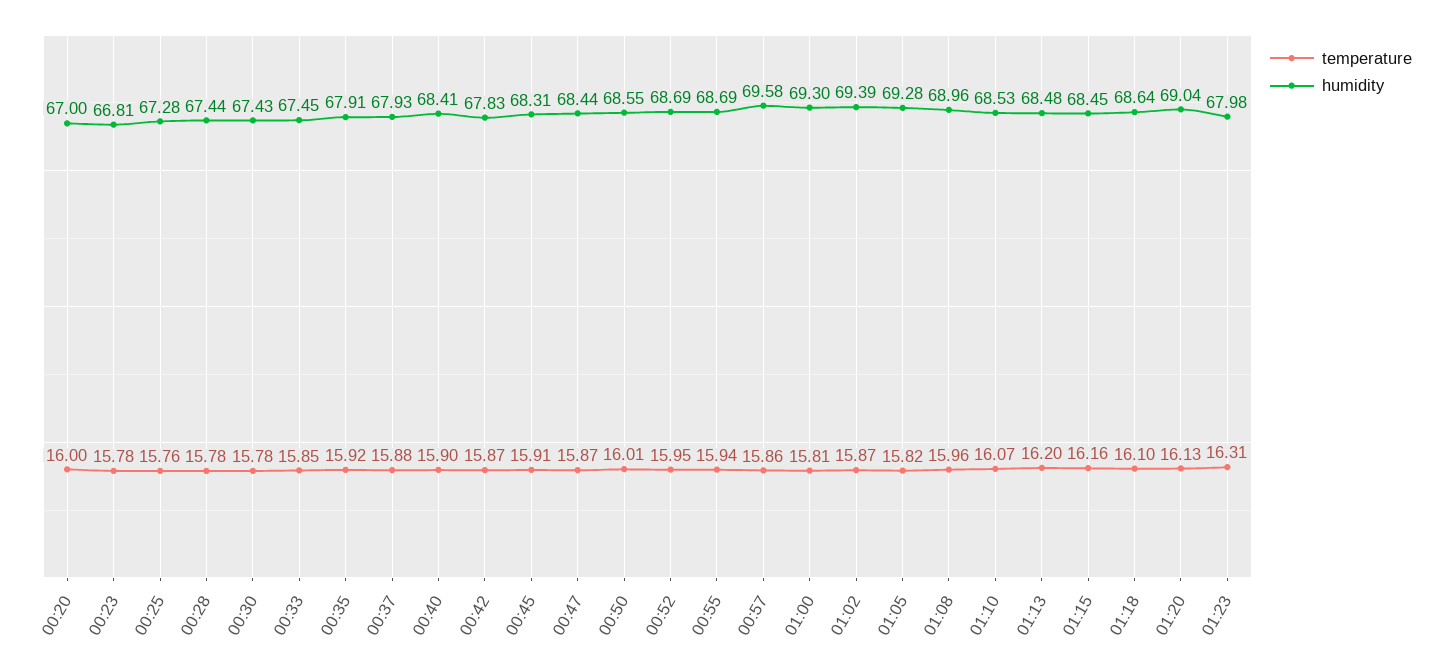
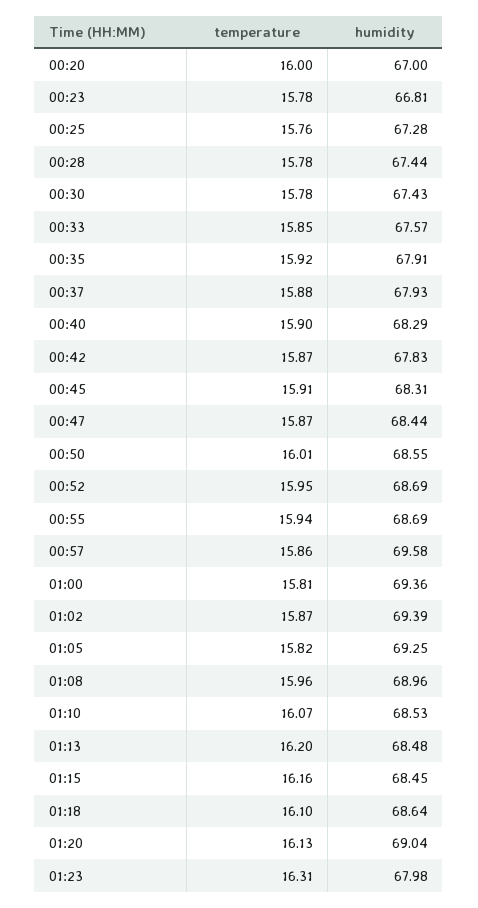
humidity, 00:33: 67.45 -> 67.57
humidity, 00:40: 68.41 -> 68.29
humidity, 01:00: 69.3 -> 69.36
humidity, 01:05: 69.28 -> 69.25

